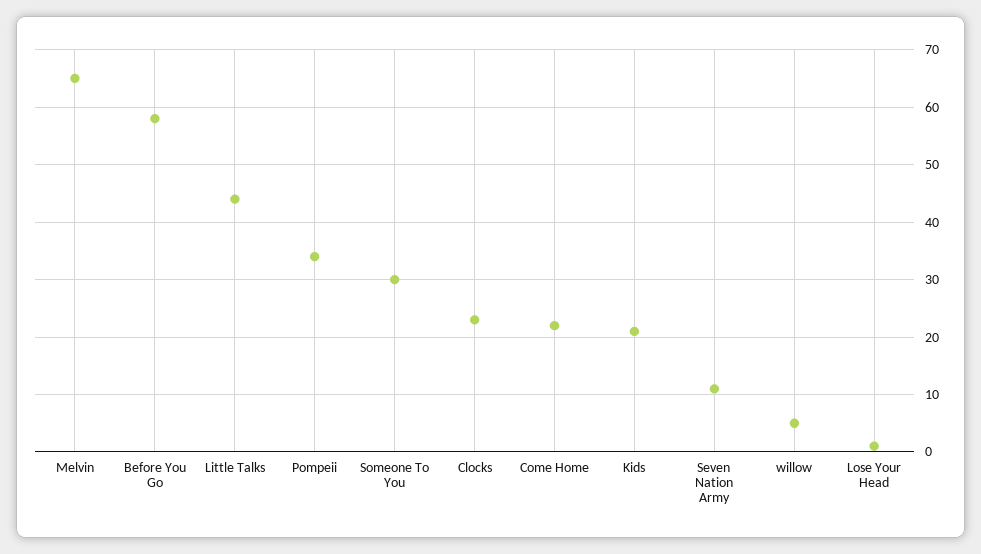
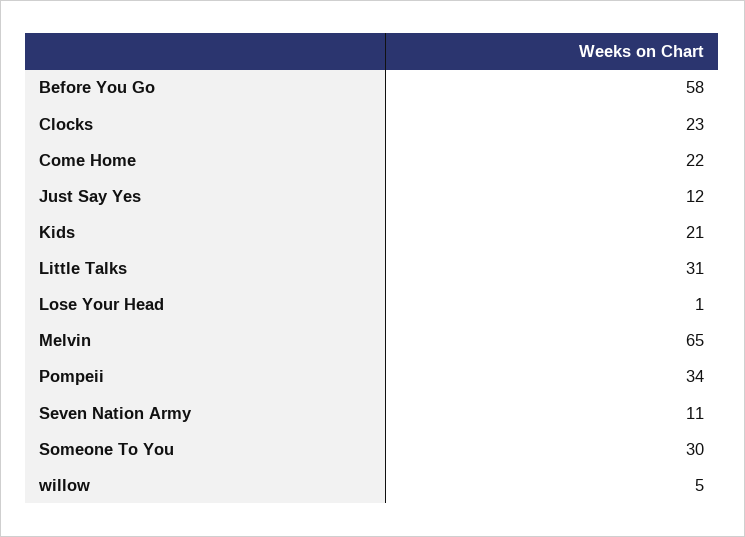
Little Talks: 45 -> 31
Just Say Yes: none -> 12

